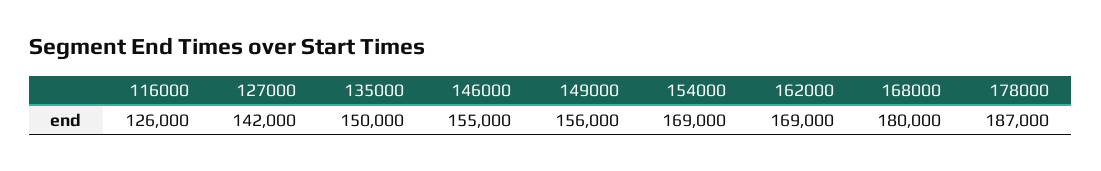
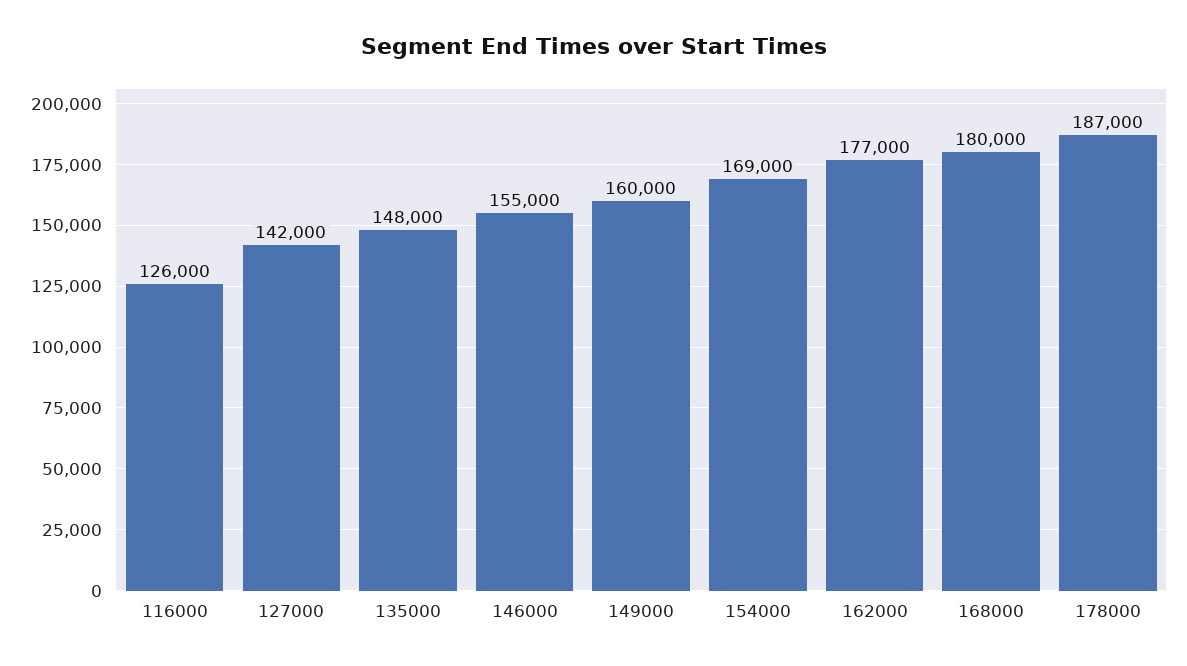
135000: 150000 -> 148000
149000: 156000 -> 160000
162000: 169000 -> 177000

